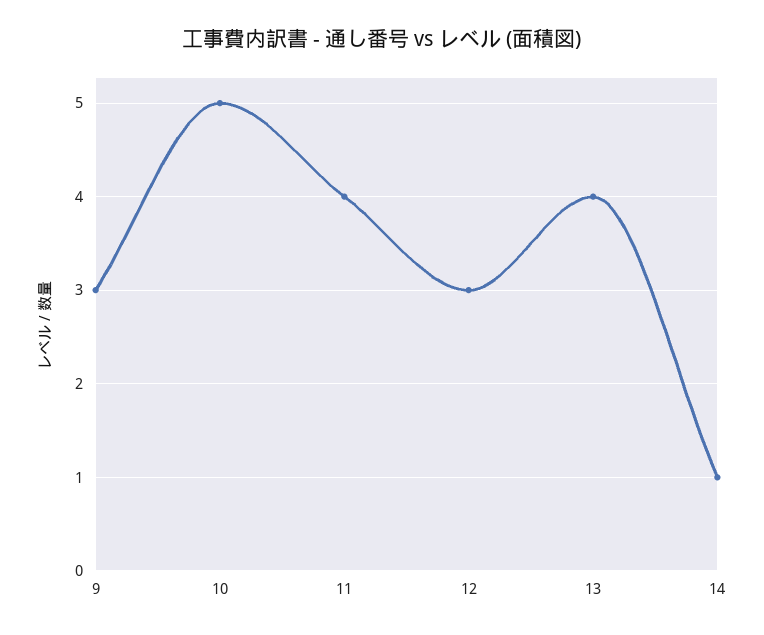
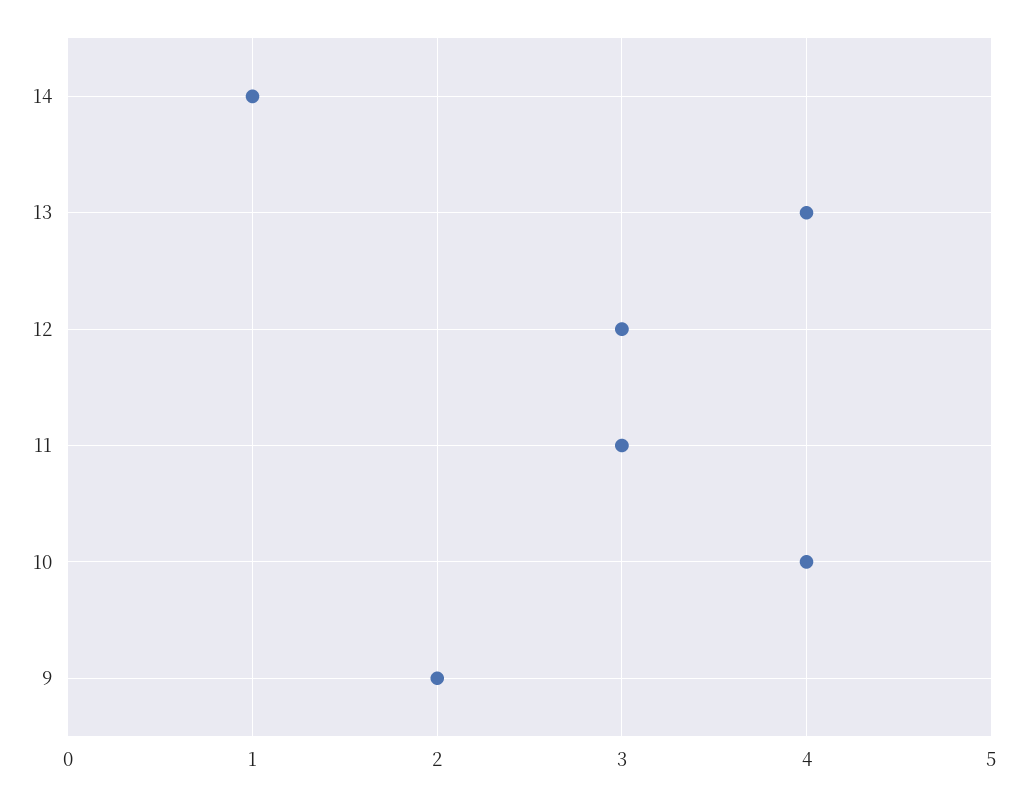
9: 3 -> 2
10: 5 -> 4
11: 4 -> 3

